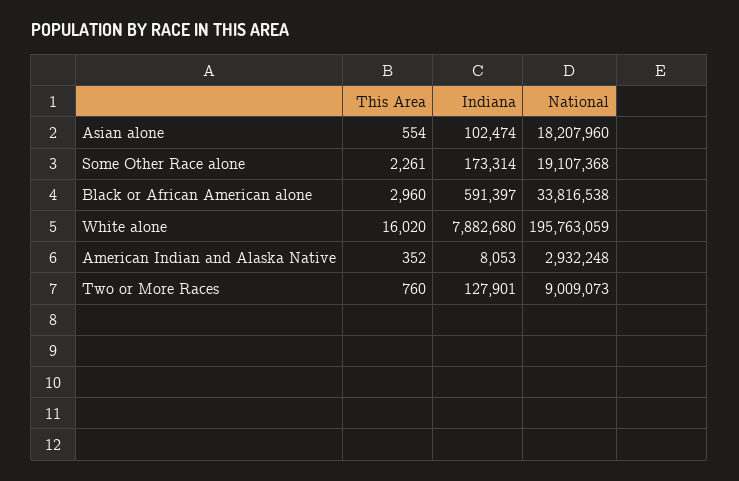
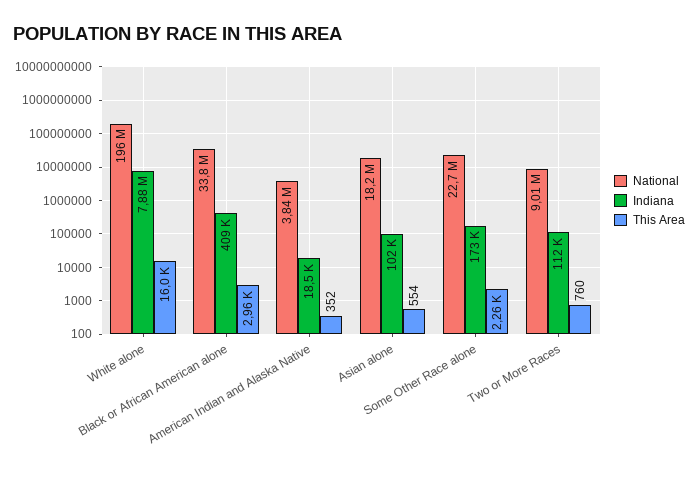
National, Some Other Race alone: 19107368 -> 22700000
Indiana, Black or African American alone: 591397 -> 409000
Indiana, American Indian and Alaska Native: 8053 -> 18500
National, American Indian and Alaska Native: 2932248 -> 3840000
Indiana, Two or More Races: 127901 -> 112000

